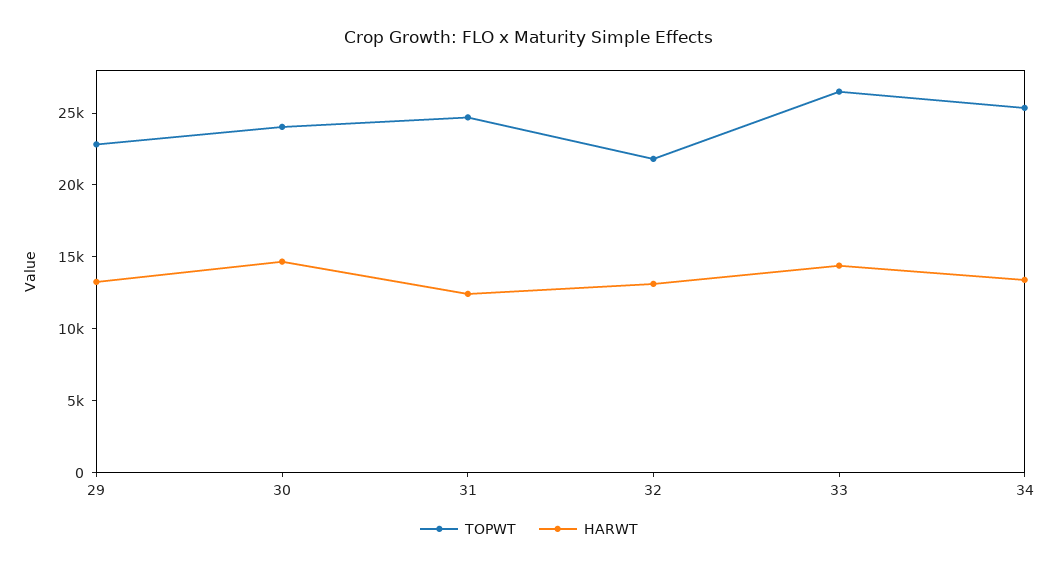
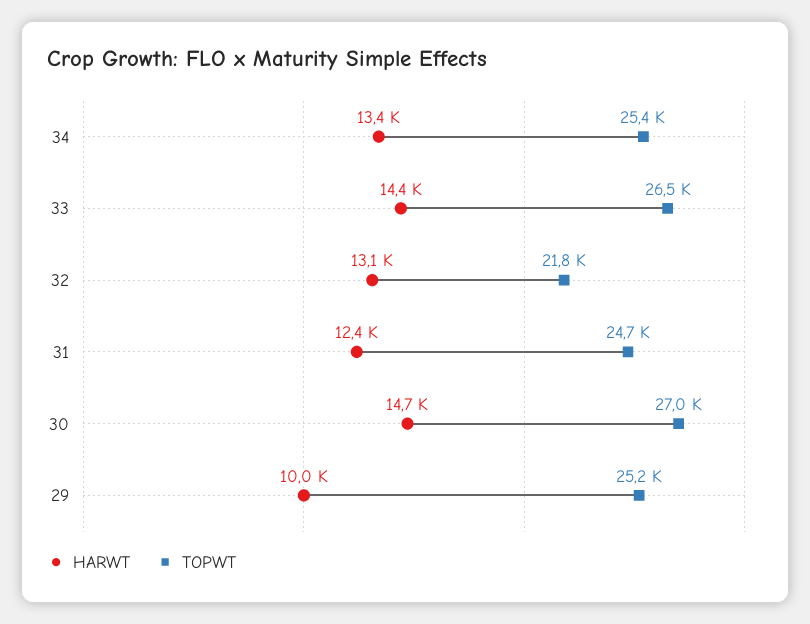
TOPWT, 29: 23000 -> 25200
HARWT, 29: 13000 -> 10000
TOPWT, 30: 24000 -> 27000

